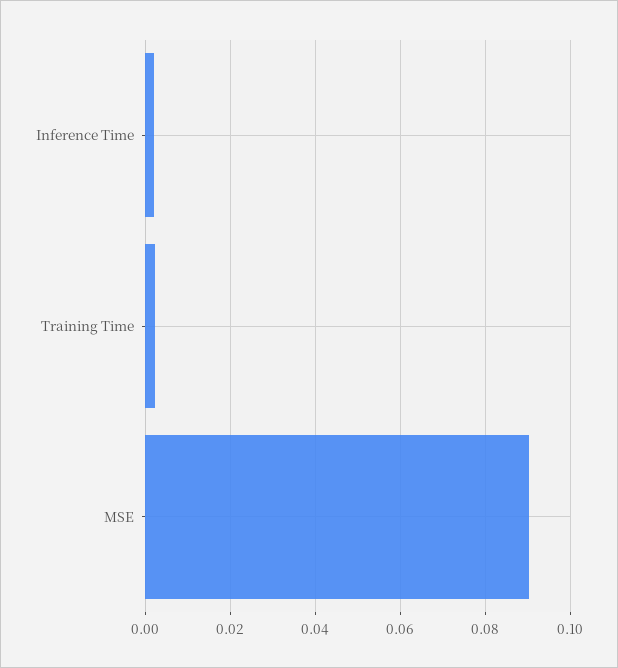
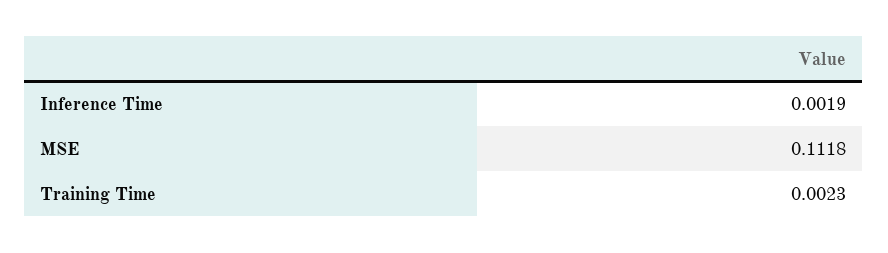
MSE: 0.09 -> 0.1118

